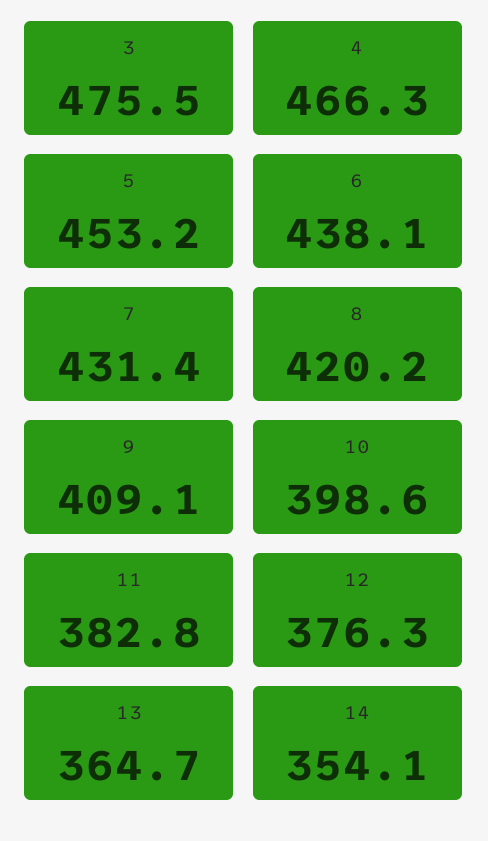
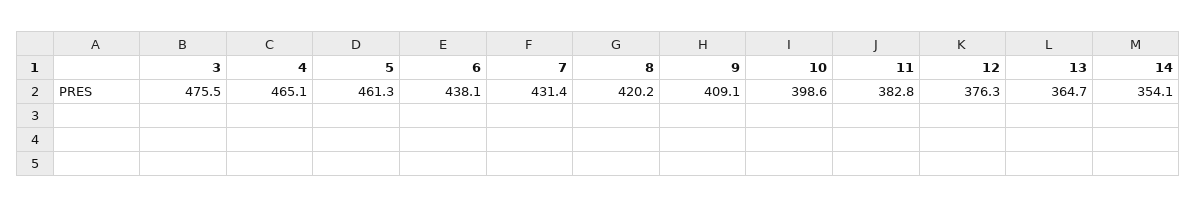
4: 466.3 -> 465.1
5: 453.2 -> 461.3

